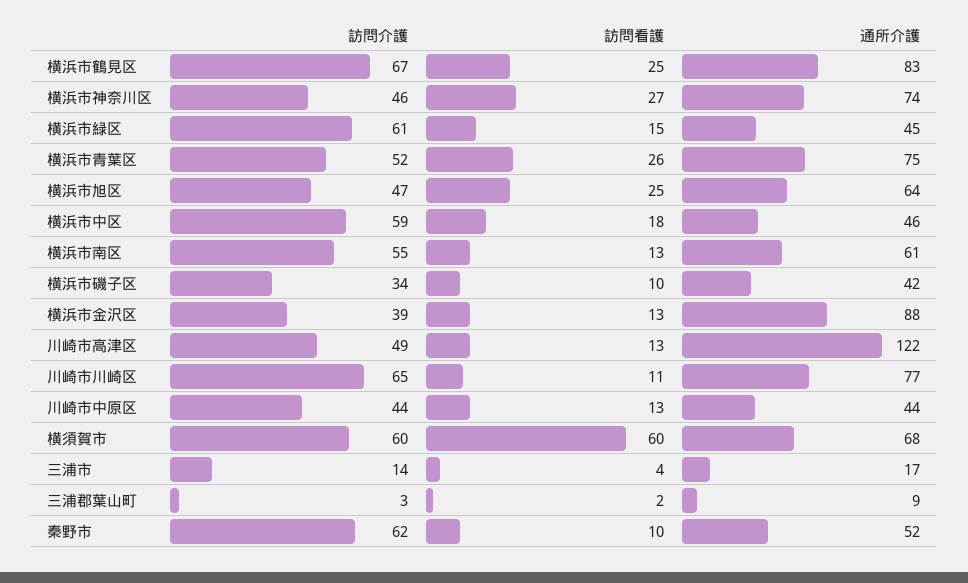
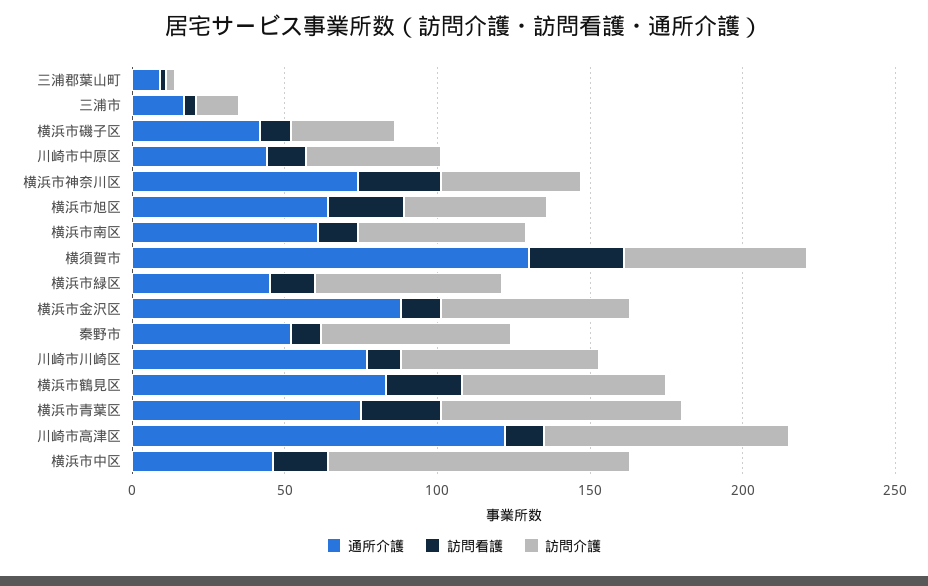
訪問介護, 横浜市青葉区: 52 -> 80
訪問介護, 横浜市中区: 59 -> 100
訪問介護, 横浜市金沢区: 39 -> 60
訪問介護, 川崎市高津区: 49 -> 80
訪問看護, 横須賀市: 60 -> 30
通所介護, 横須賀市: 68 -> 130

